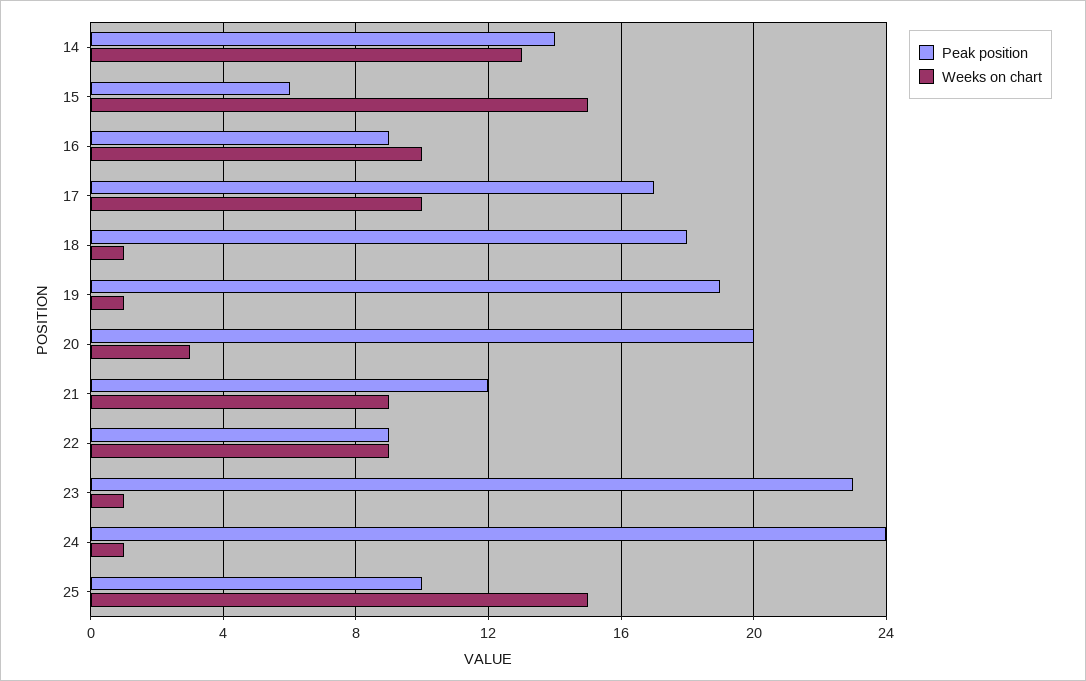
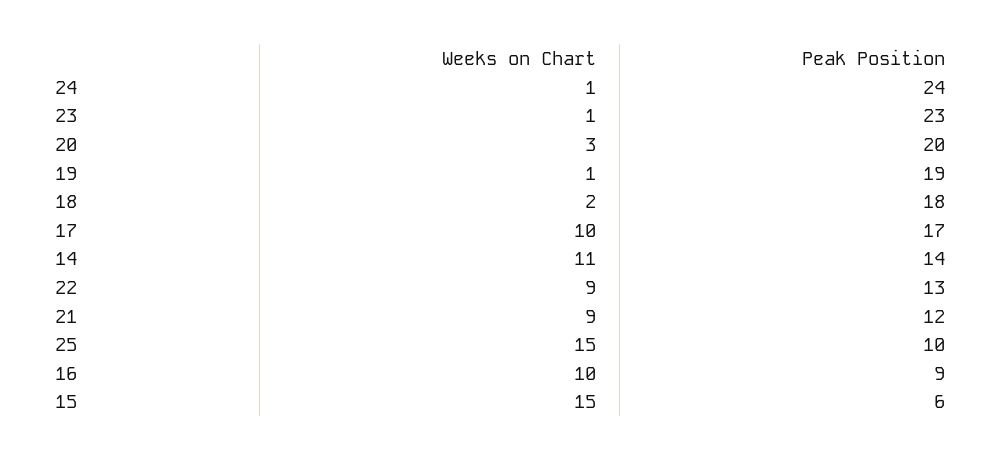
Weeks on chart, 14: 13 -> 11
Weeks on chart, 18: 1 -> 2
Peak position, 22: 9 -> 13

